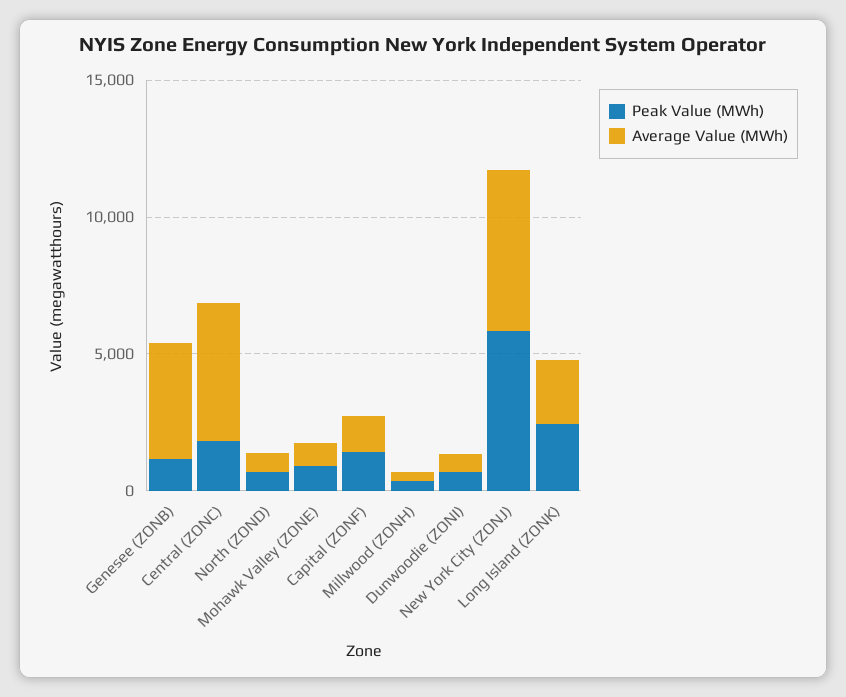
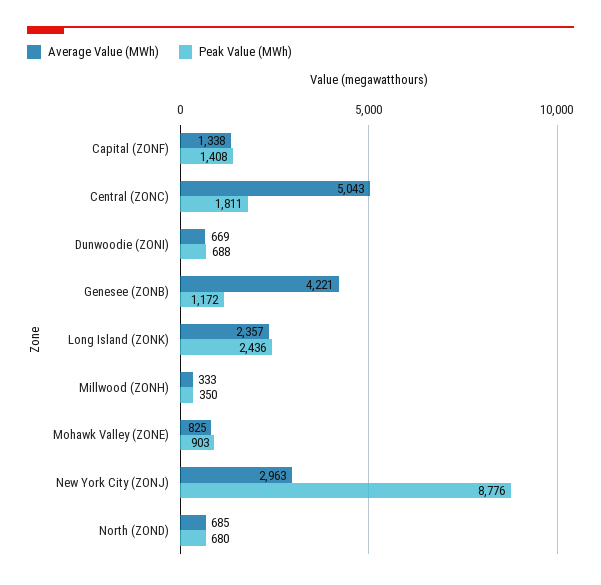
Peak Value (MWh), New York City (ZONJ): 6000 -> 8776
Average Value (MWh), New York City (ZONJ): 6000 -> 2963

